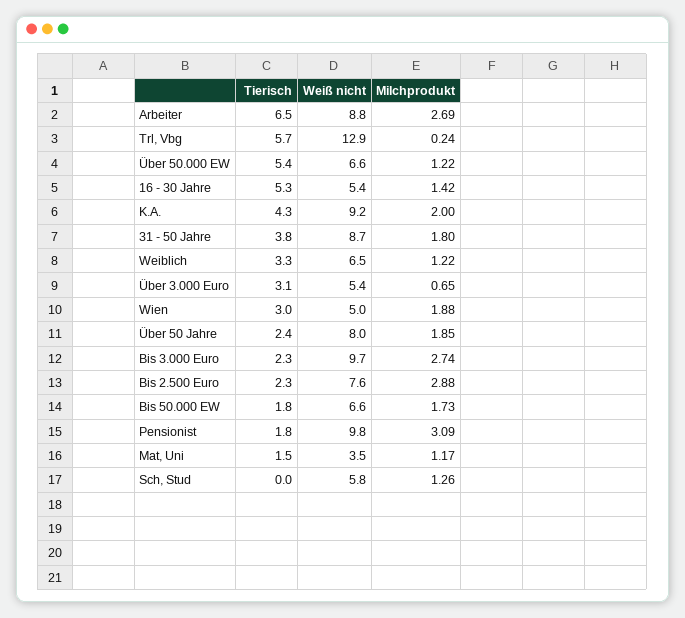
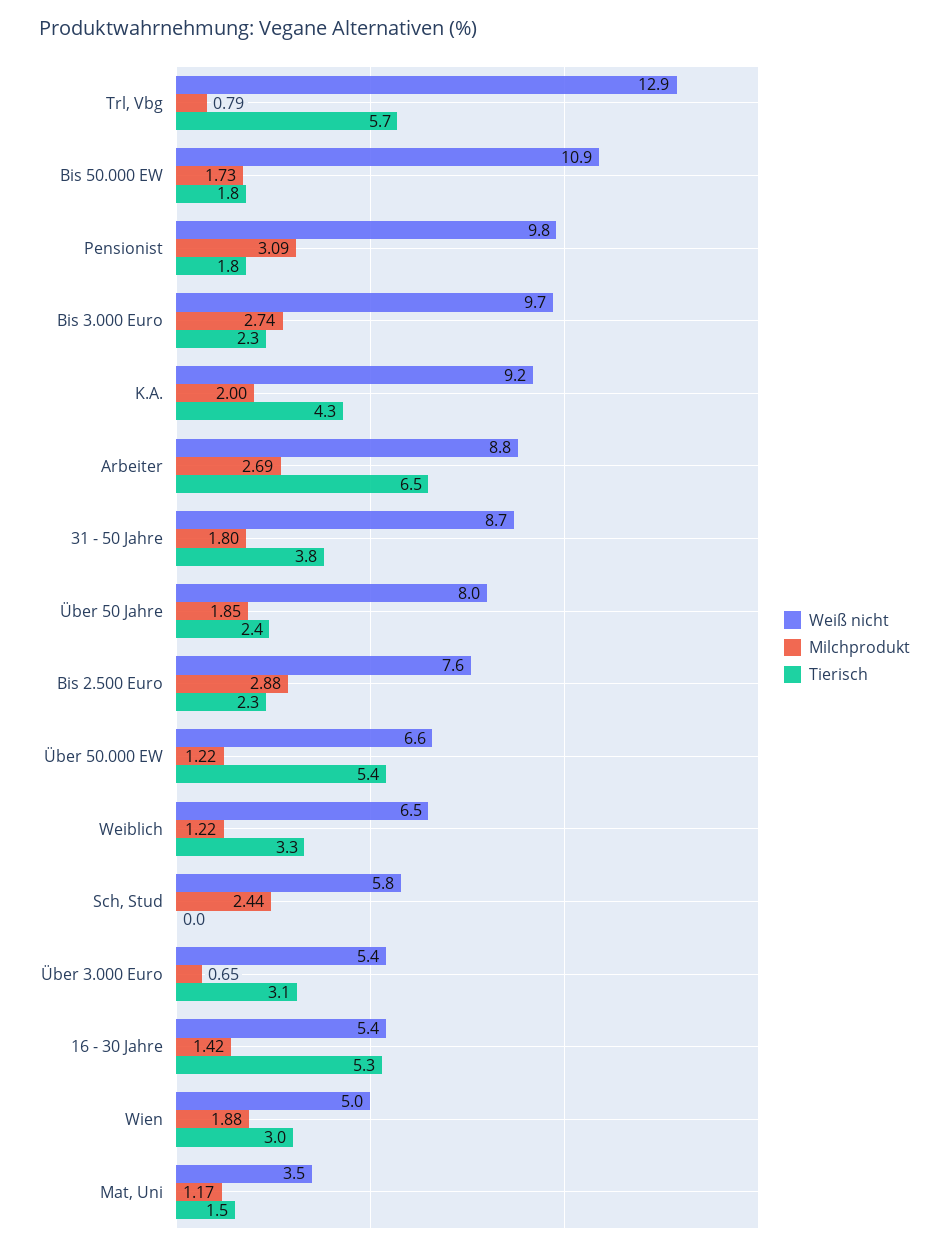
Milchprodukt, Trl, Vbg: 0.24 -> 0.79
Weiß nicht, Bis 50.000 EW: 6.6 -> 10.9
Milchprodukt, Sch, Stud: 1.26 -> 2.44

